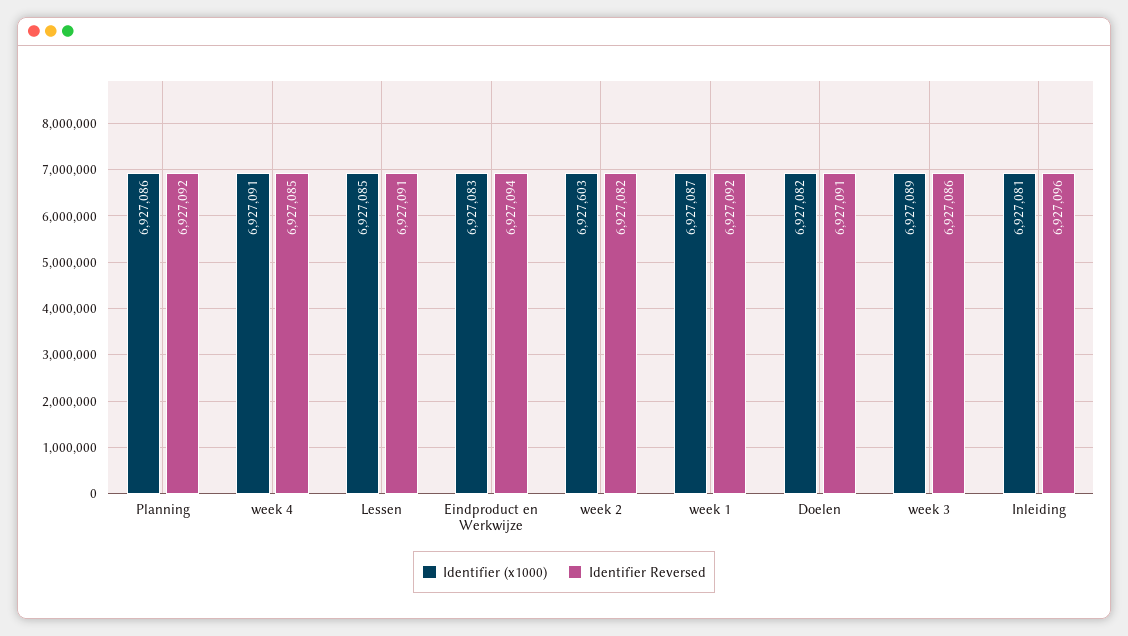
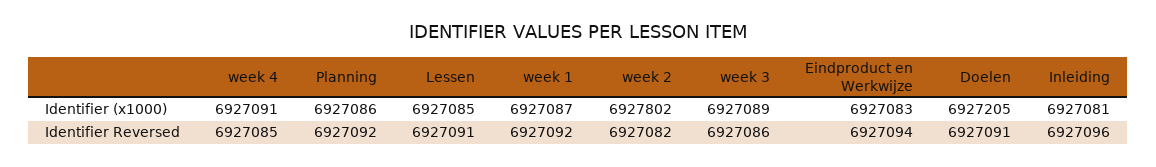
Identifier (x1000), week 2: 6927603 -> 6927802
Identifier (x1000), Doelen: 6927082 -> 6927205

